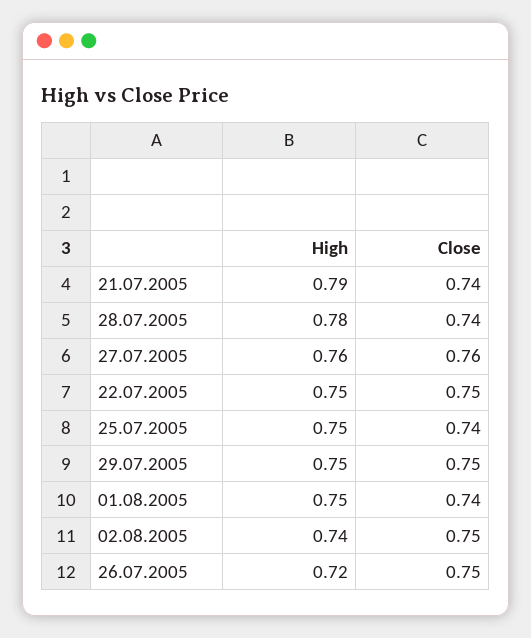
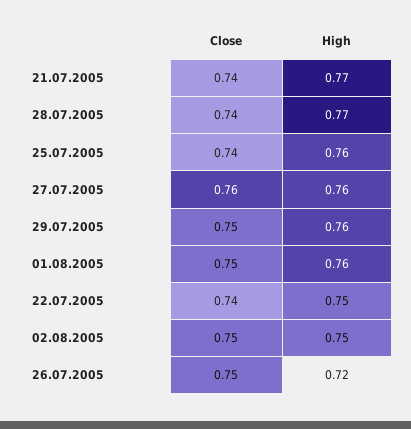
High, 21.07.2005: 0.79 -> 0.77
High, 28.07.2005: 0.78 -> 0.77
Close, 22.07.2005: 0.75 -> 0.74
High, 25.07.2005: 0.75 -> 0.76
High, 29.07.2005: 0.75 -> 0.76
High, 01.08.2005: 0.75 -> 0.76
Close, 01.08.2005: 0.74 -> 0.75
High, 02.08.2005: 0.74 -> 0.75

